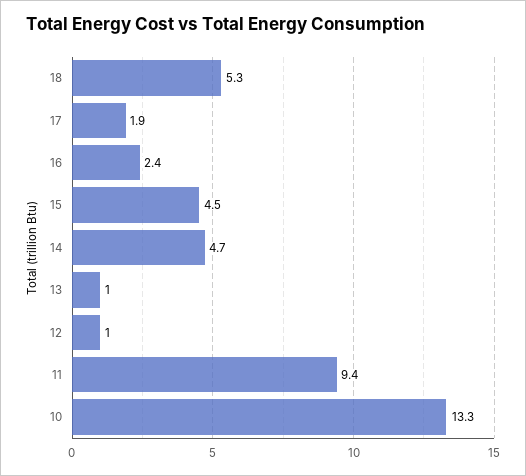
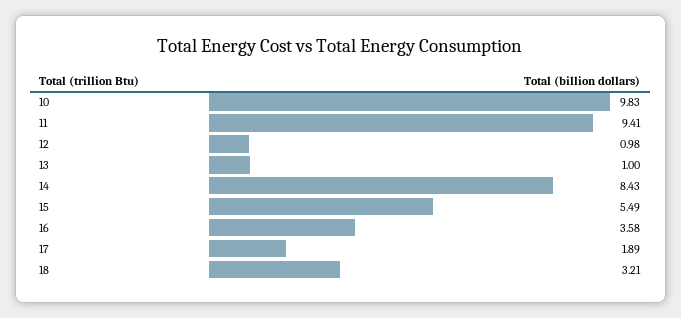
18: 5.3 -> 3.21
16: 2.4 -> 3.58
15: 4.5 -> 5.49
14: 4.7 -> 8.43
10: 13.3 -> 9.83

